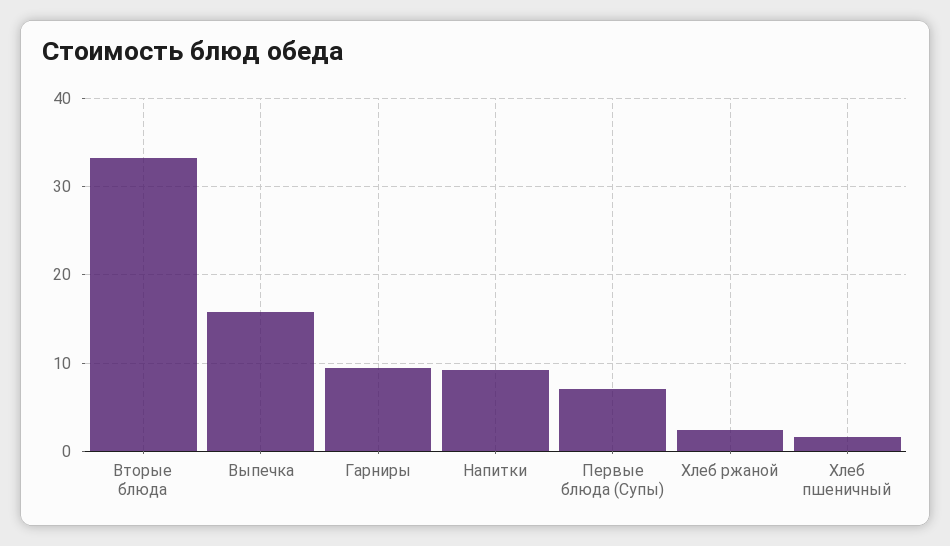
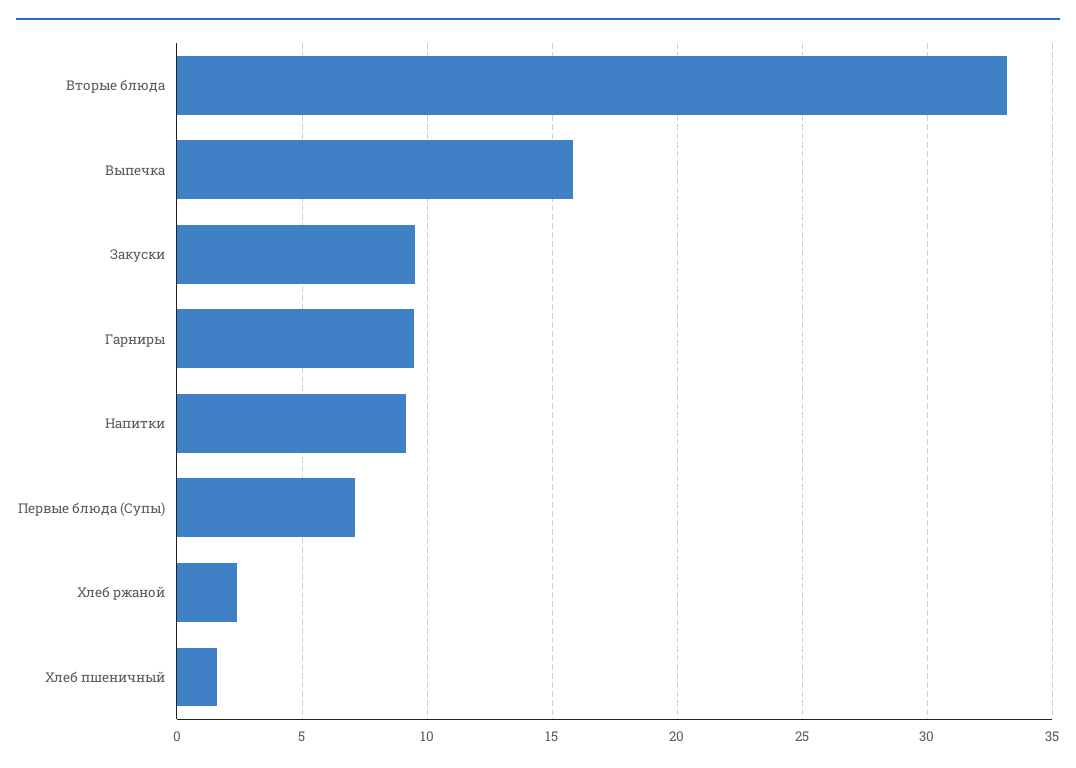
Закуски: none -> 9.5

